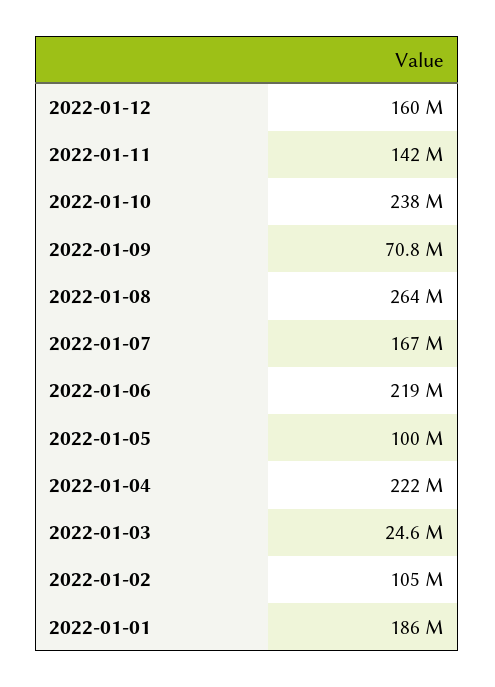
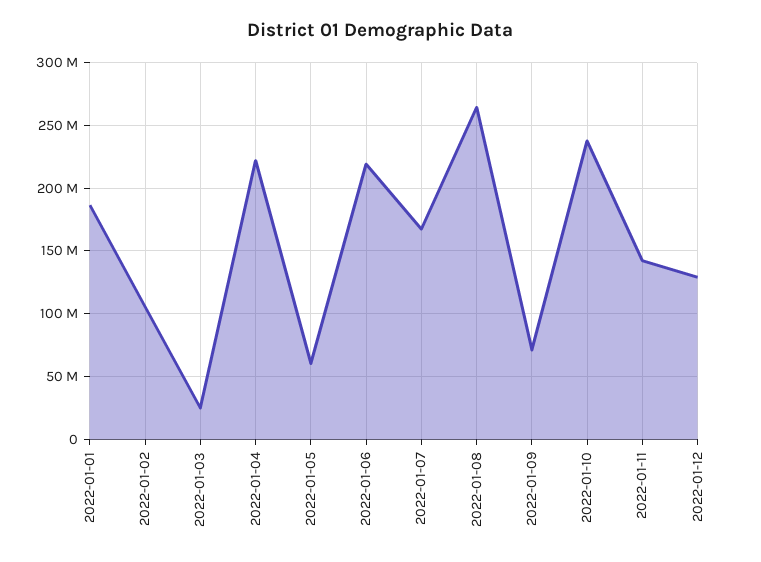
2022-01-12: 160000000 -> 130000000
2022-01-05: 100000000 -> 60000000

